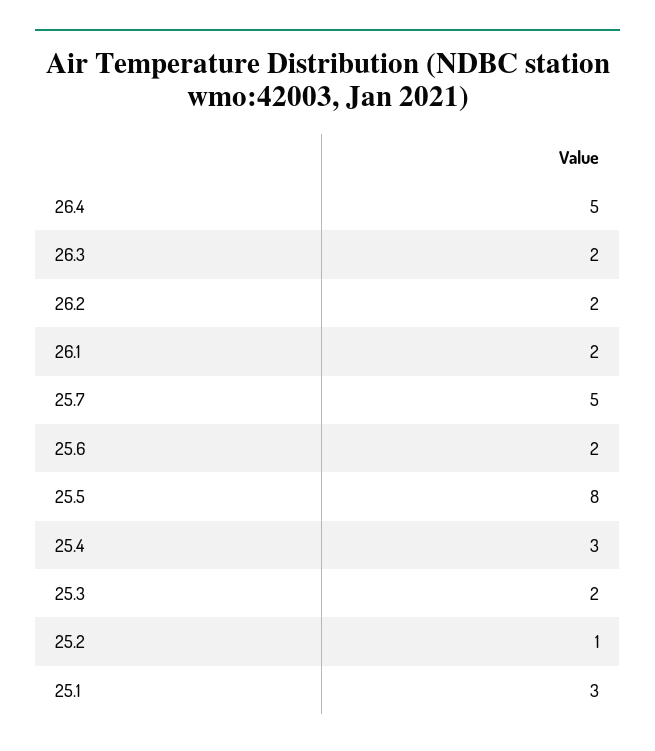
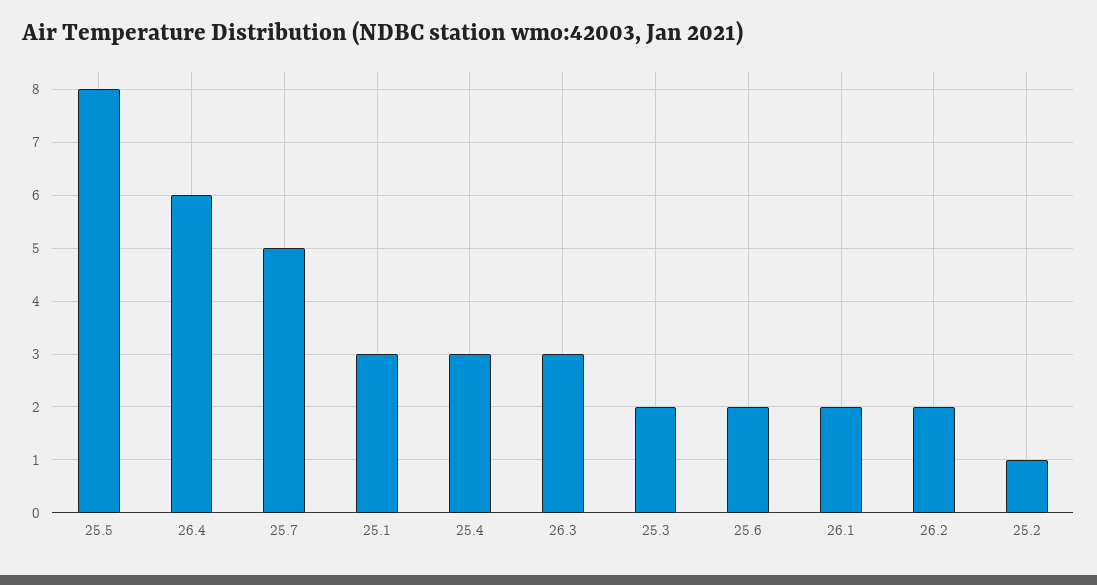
26.4: 5 -> 6
26.3: 2 -> 3

